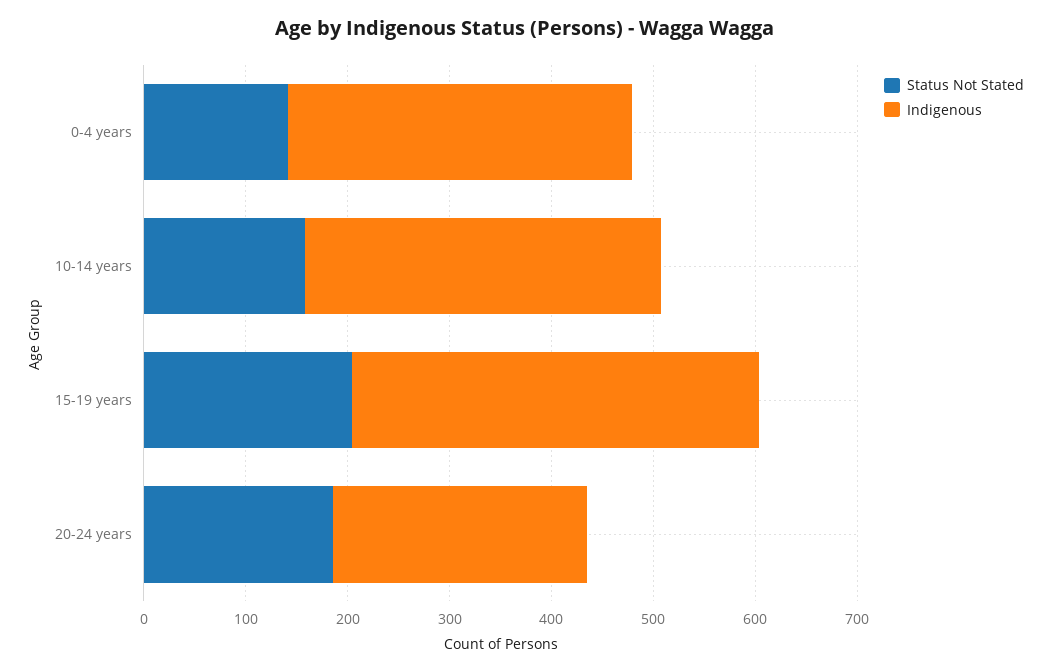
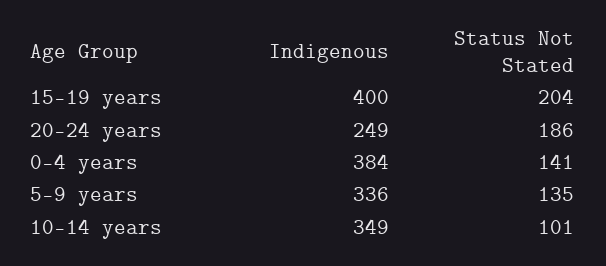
Indigenous, 0-4 years: 340 -> 384
Status Not Stated, 10-14 years: 160 -> 101
Indigenous, 5-9 years: none -> 336
Status Not Stated, 5-9 years: none -> 135

